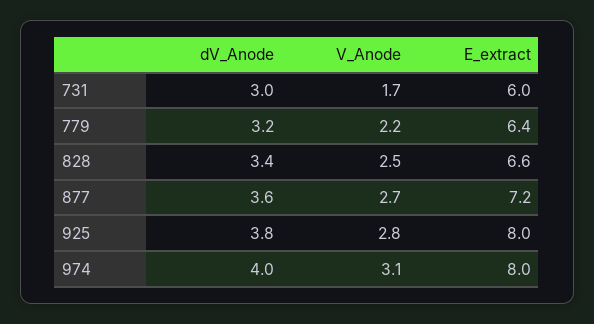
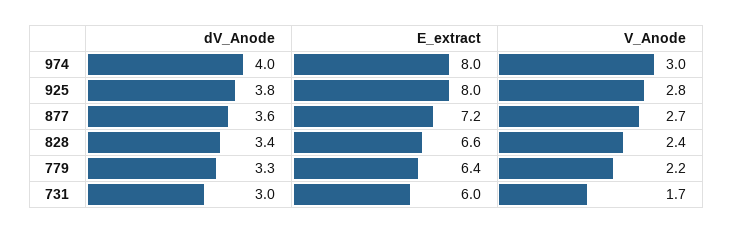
dV_Anode, 779: 3.2 -> 3.3
V_Anode, 828: 2.5 -> 2.4
V_Anode, 974: 3.1 -> 3

